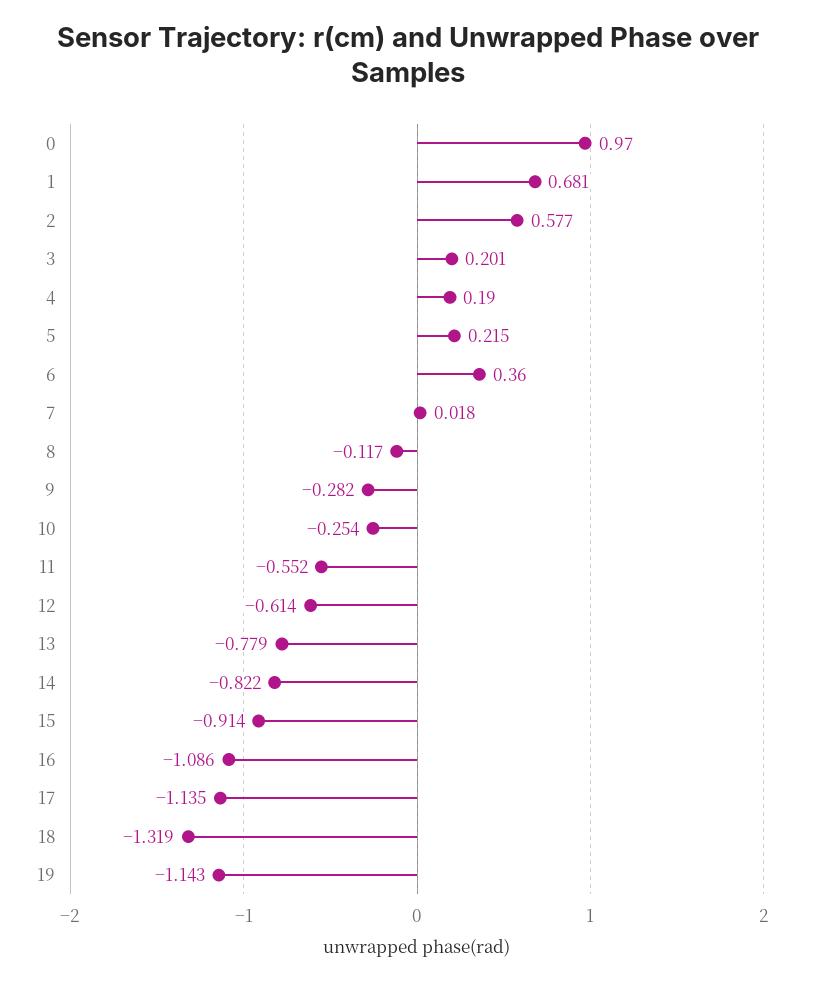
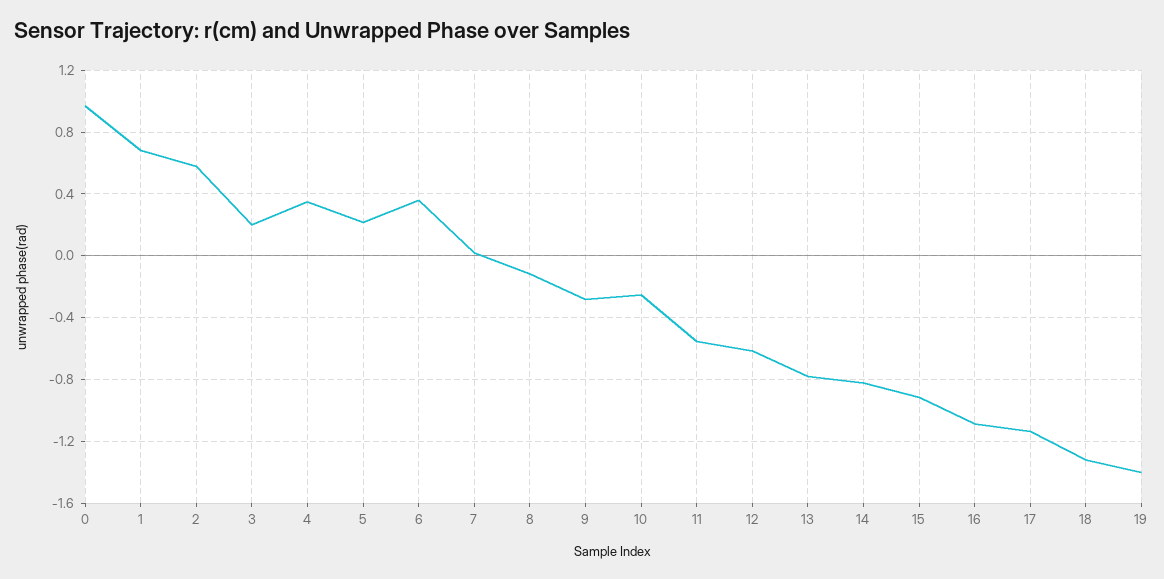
4: 0.19 -> 0.35
19: -1.143 -> -1.4

